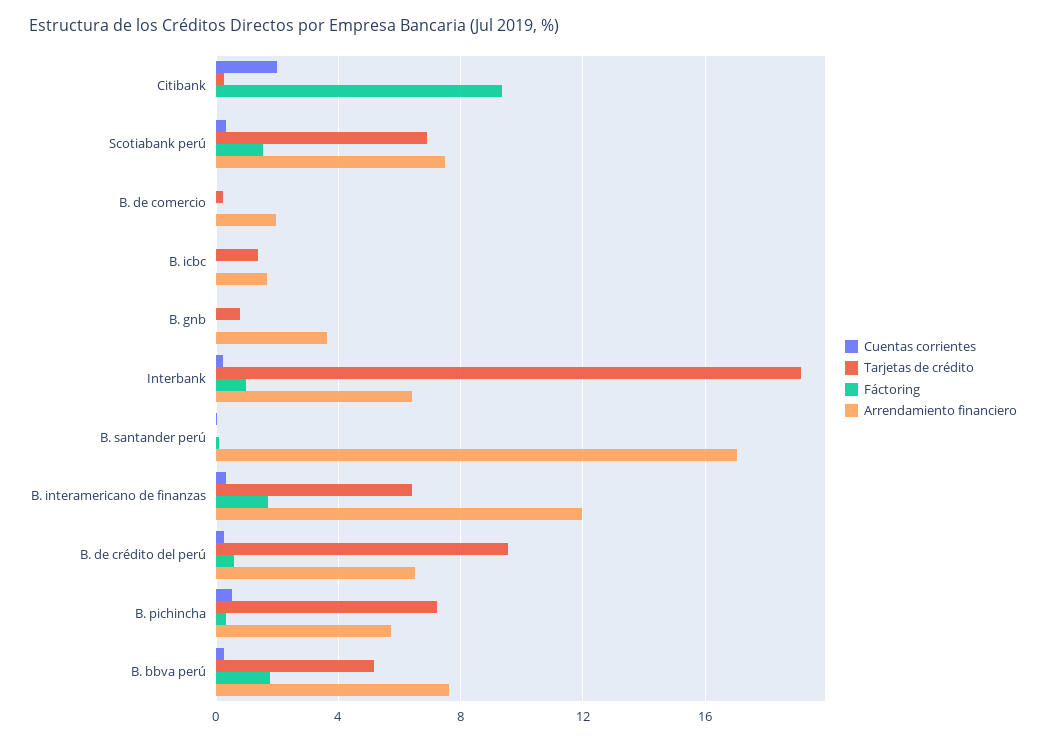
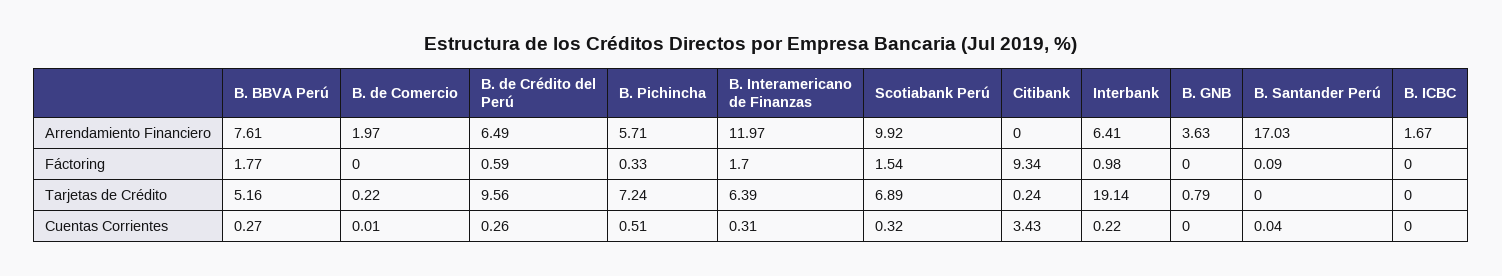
Cuentas corrientes, Citibank: 2 -> 3.43
Arrendamiento financiero, Scotiabank perú: 7.5 -> 9.92
Tarjetas de crédito, B. icbc: 1.5 -> 0

